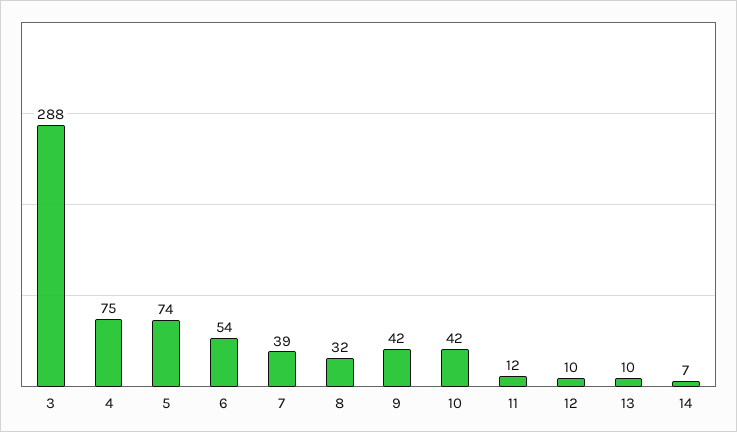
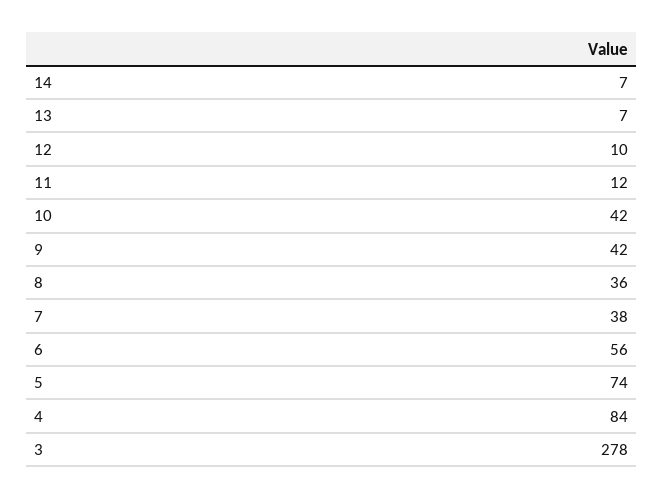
3: 288 -> 278
4: 75 -> 84
6: 54 -> 56
7: 39 -> 38
8: 32 -> 36
13: 10 -> 7

